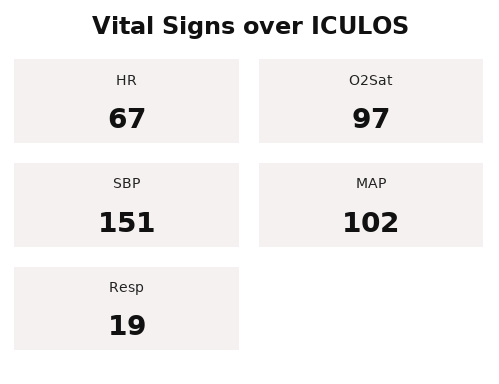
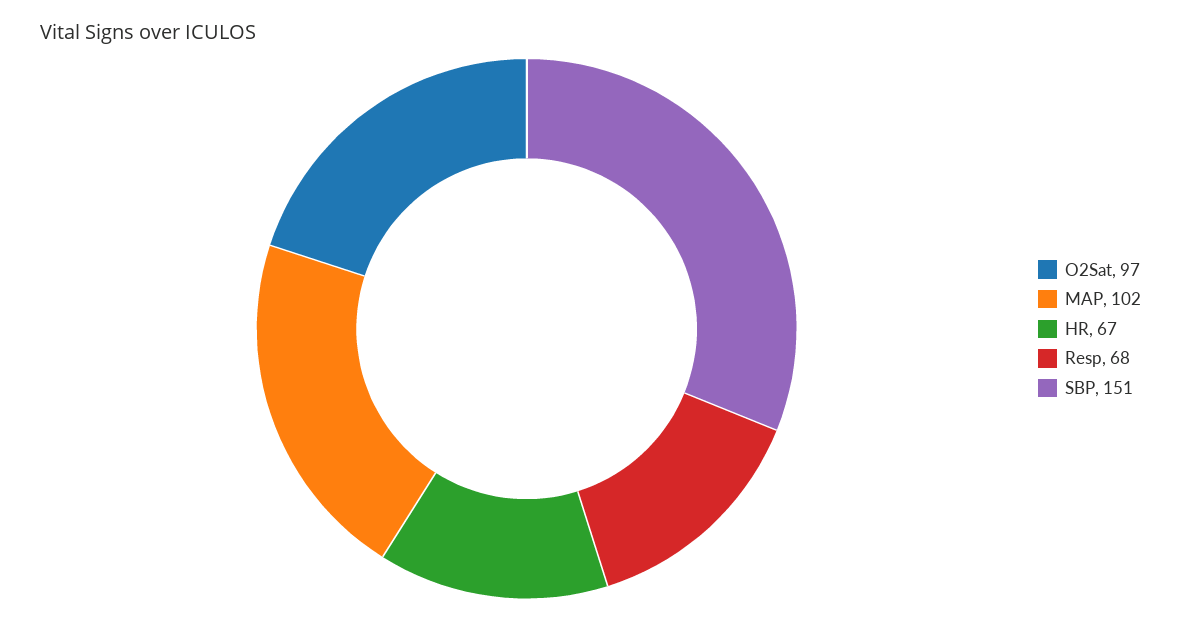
Resp: 19 -> 68

